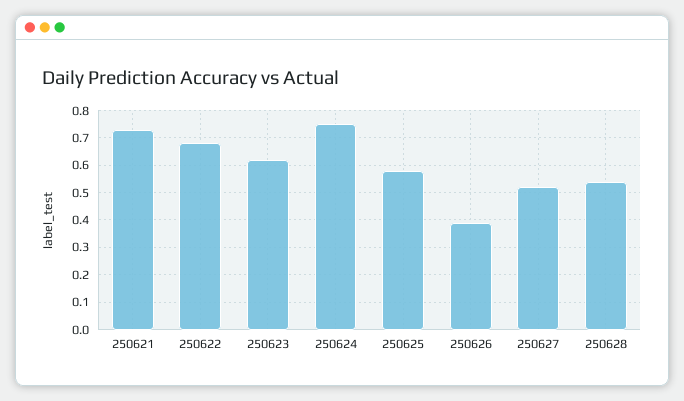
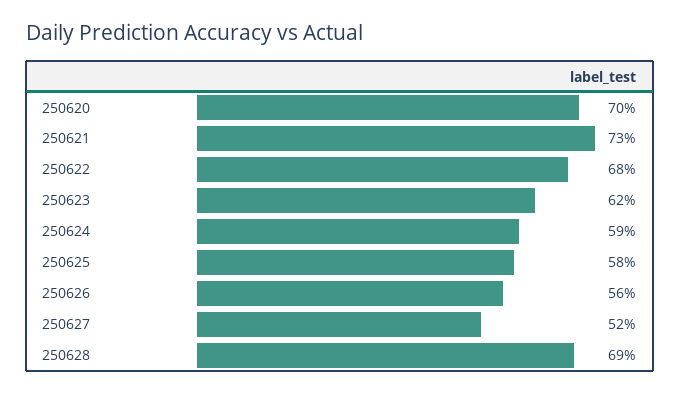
250624: 0.75 -> 0.59
250626: 0.4 -> 0.56
250628: 0.55 -> 0.69
250620: none -> 0.7

